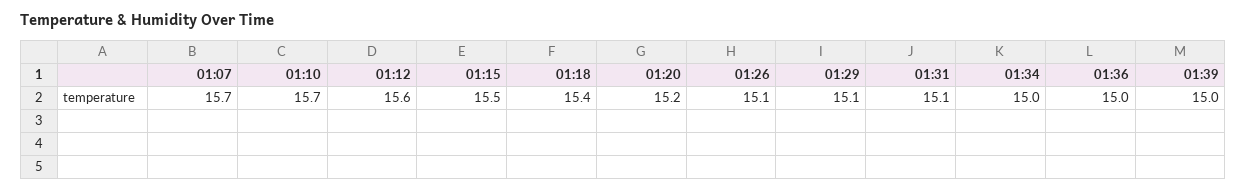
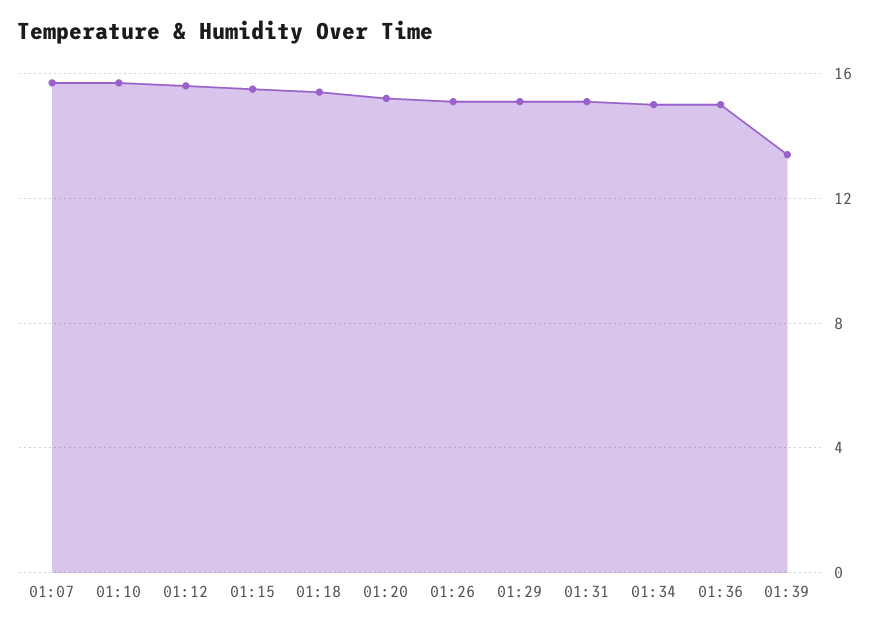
01:39: 15 -> 13.5

